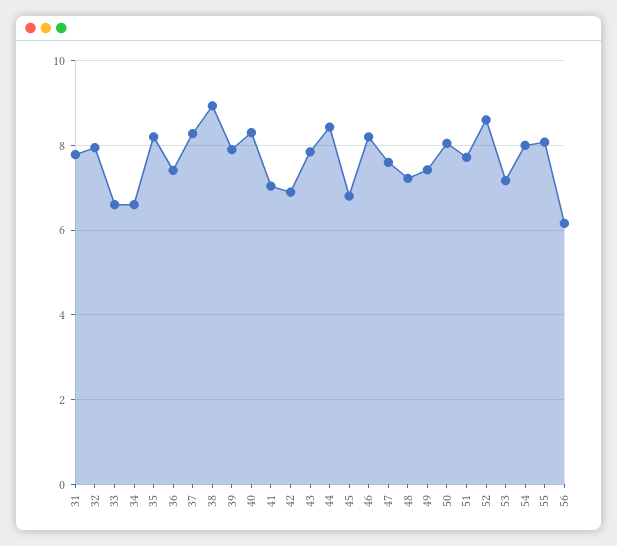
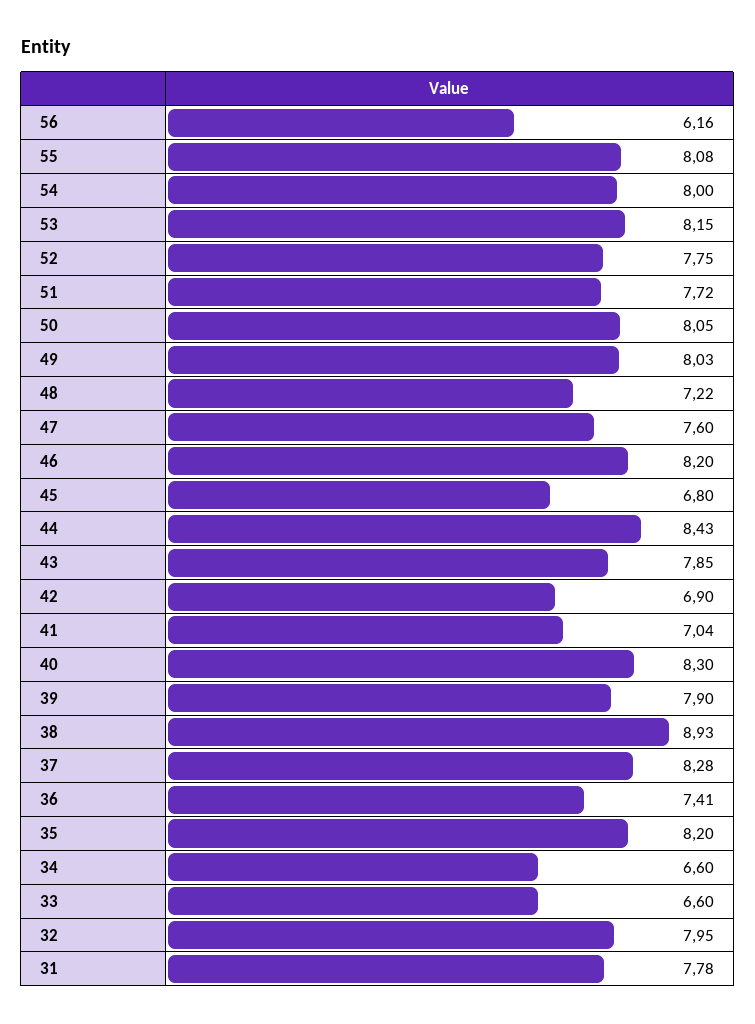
49: 7.4 -> 8.03
52: 8.6 -> 7.75
53: 7.2 -> 8.15

